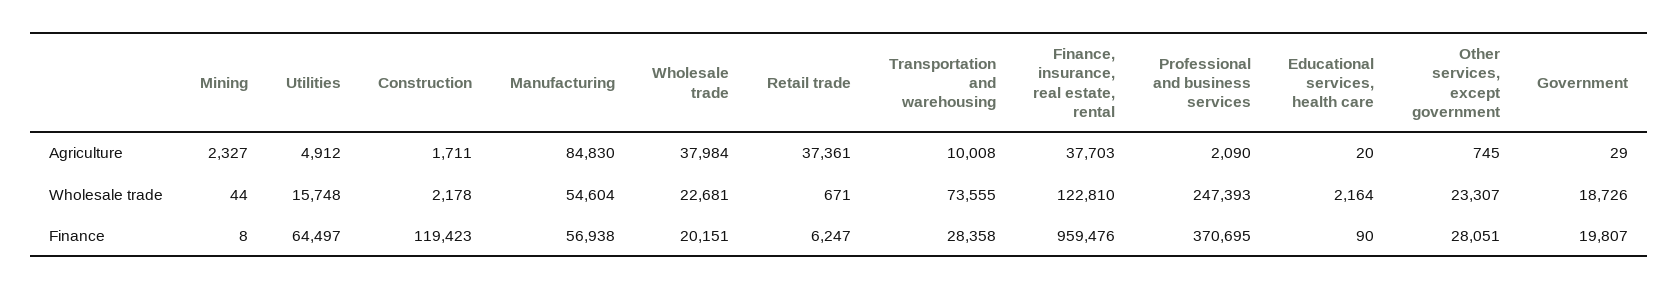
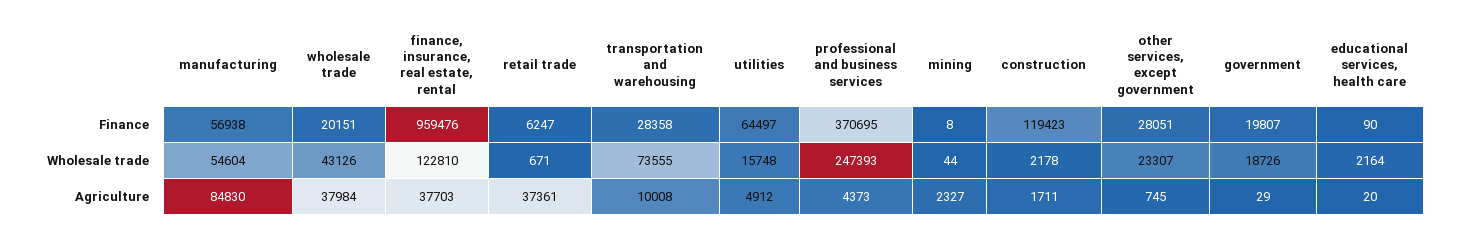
Professional and business services, Agriculture: 2090 -> 4373
Wholesale trade, Wholesale trade: 22681 -> 43126

